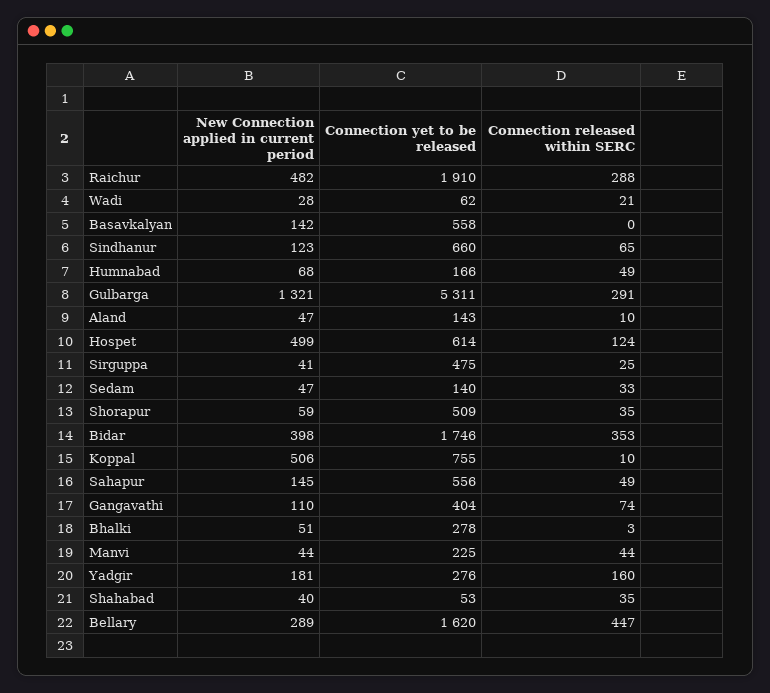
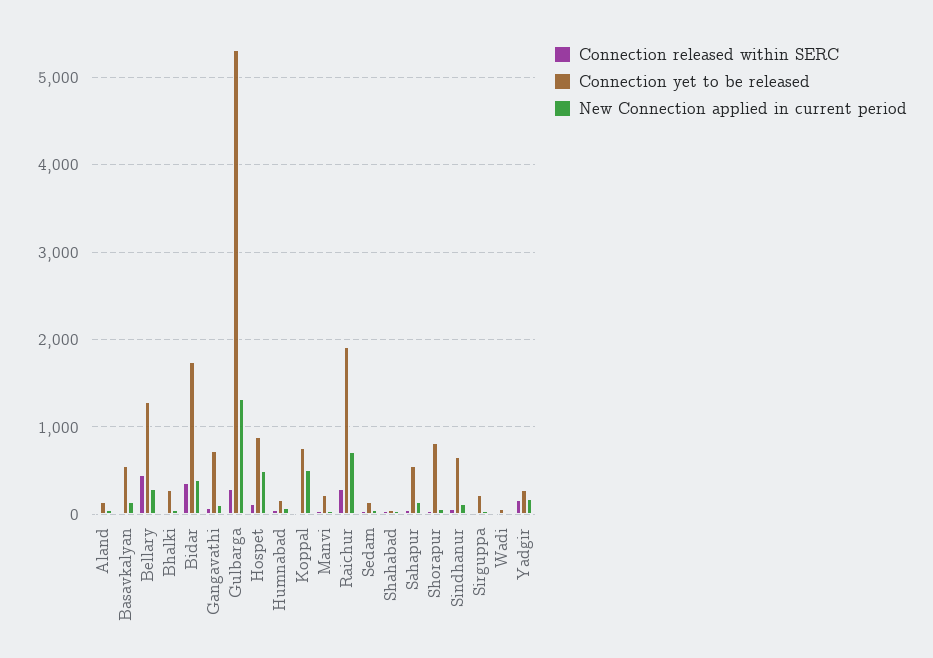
New Connection applied in current period, Raichur: 482 -> 700
Connection yet to be released, Hospet: 614 -> 900
Connection yet to be released, Sirguppa: 475 -> 200
Connection yet to be released, Shorapur: 509 -> 800
Connection yet to be released, Gangavathi: 404 -> 700
Connection yet to be released, Bellary: 1620 -> 1300

